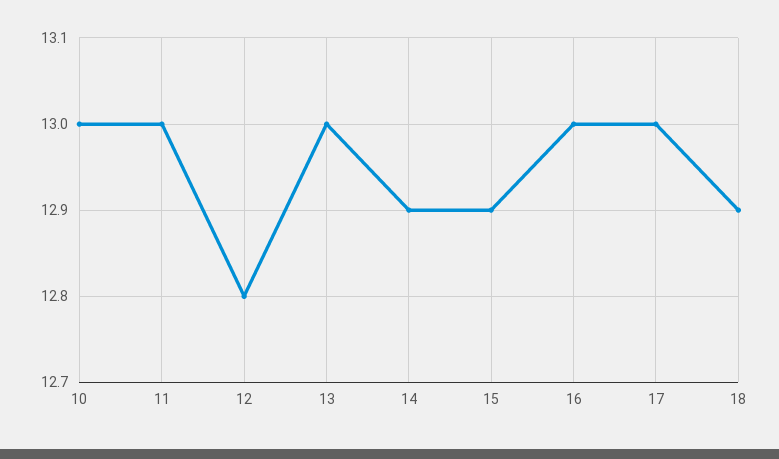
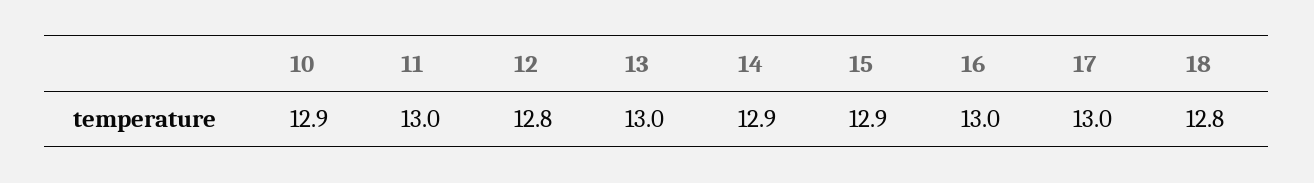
10: 13 -> 12.9
18: 12.9 -> 12.8

